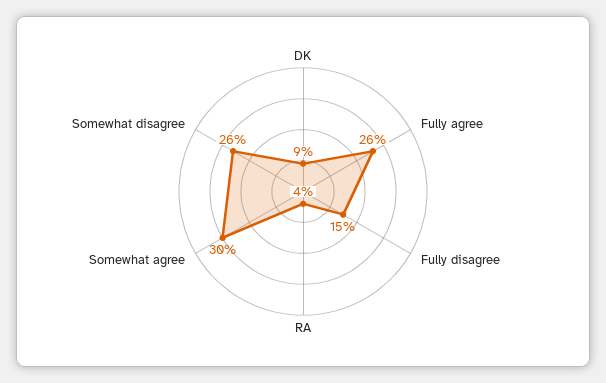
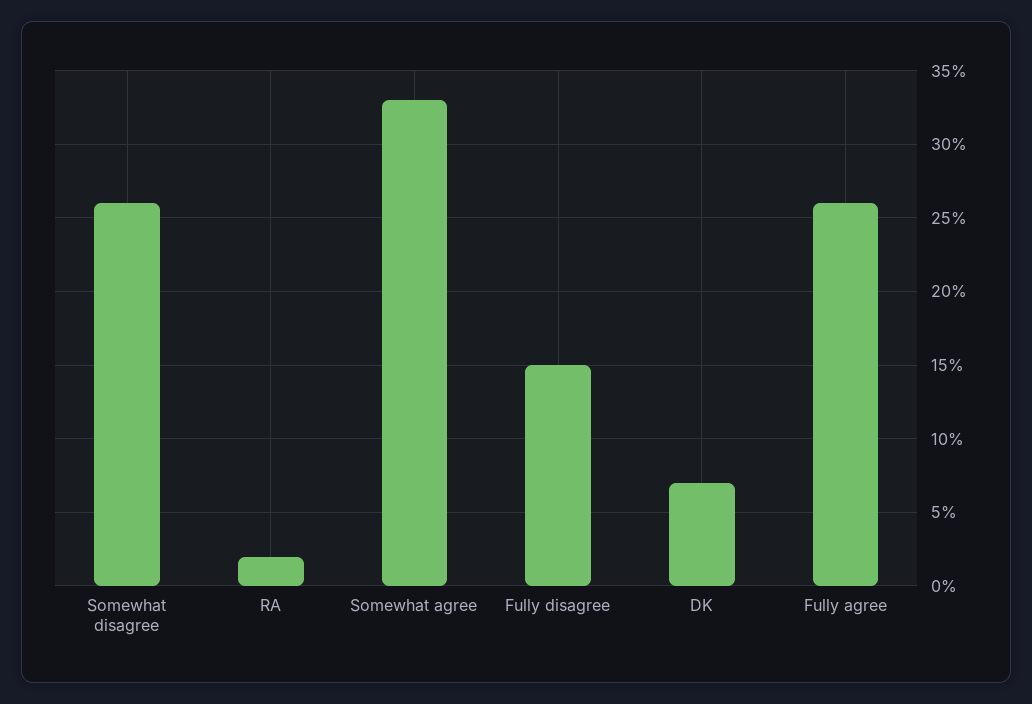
DK: 9 -> 7
RA: 4 -> 2
Somewhat agree: 30 -> 33

